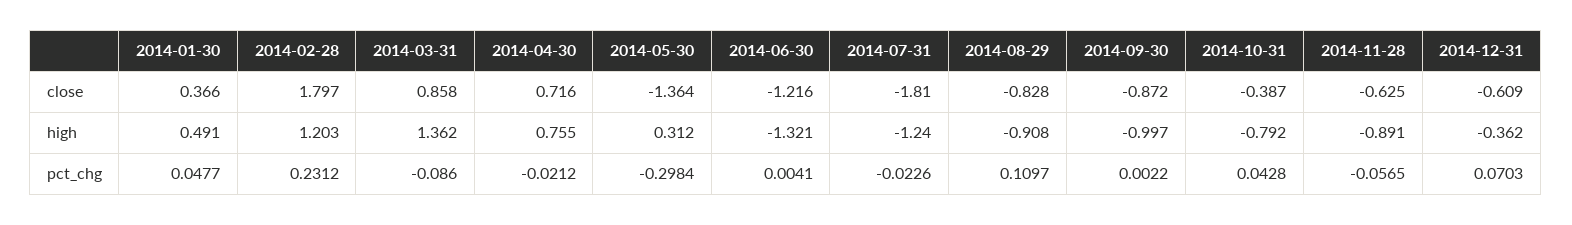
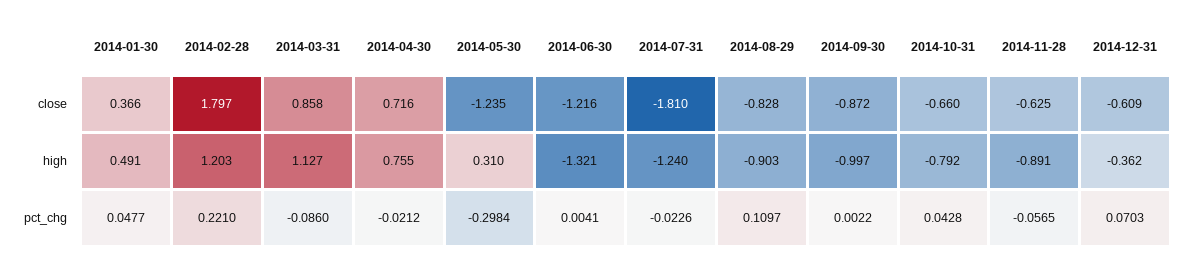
2014-05-30, close: -1.364 -> -1.235
2014-10-31, close: -0.387 -> -0.66
2014-03-31, high: 1.362 -> 1.127
2014-05-30, high: 0.312 -> 0.31
2014-08-29, high: -0.908 -> -0.903
2014-02-28, pct_chg: 0.2312 -> 0.221

